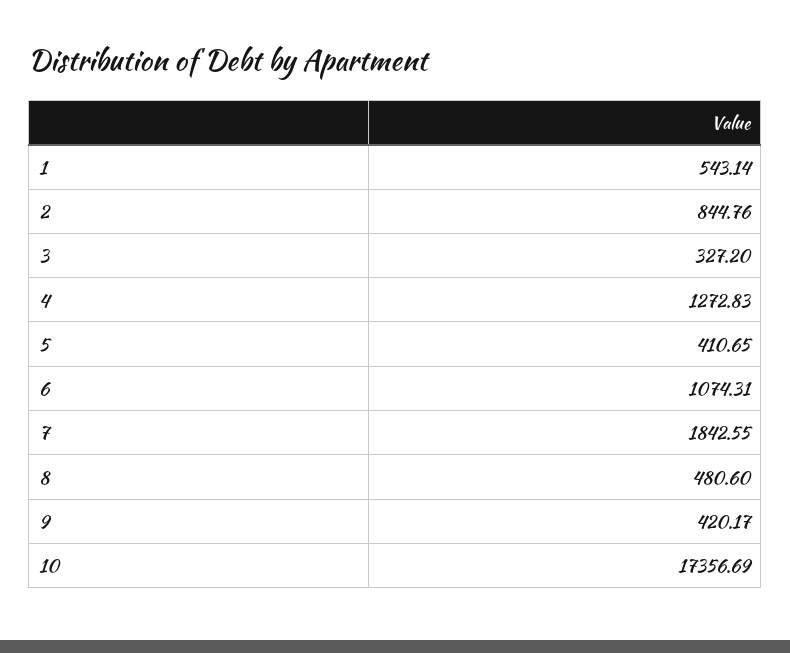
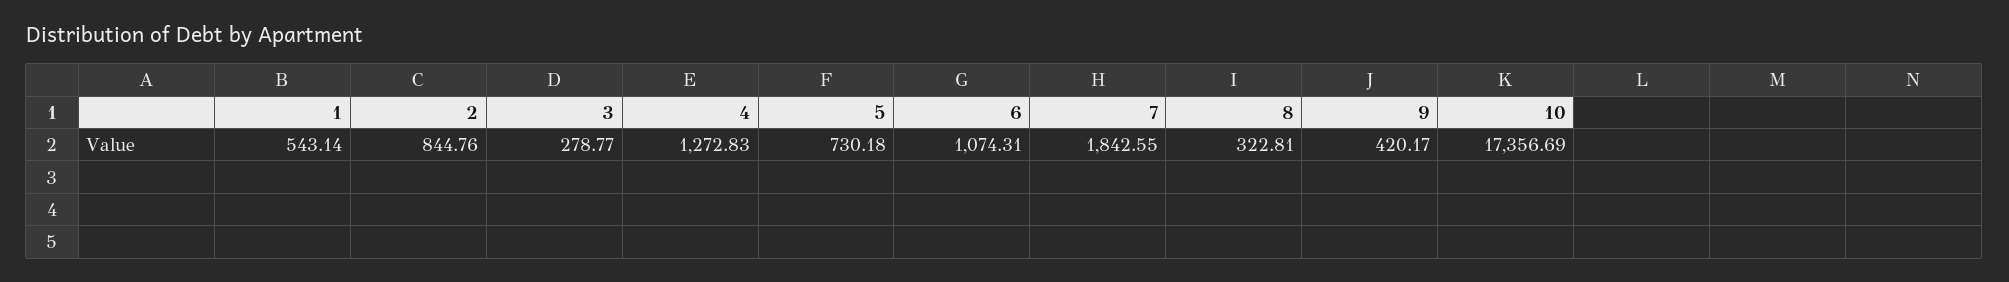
3: 327.2 -> 278.77
5: 410.65 -> 730.18
8: 480.6 -> 322.81

